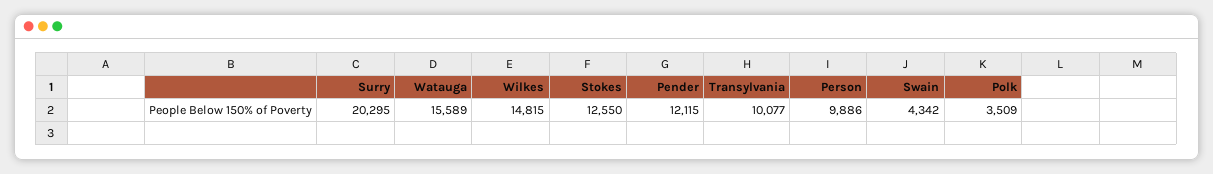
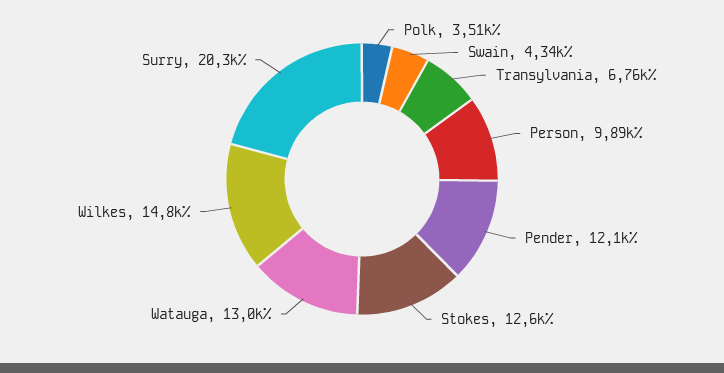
Watauga: 15589 -> 13000
Transylvania: 10077 -> 6760

